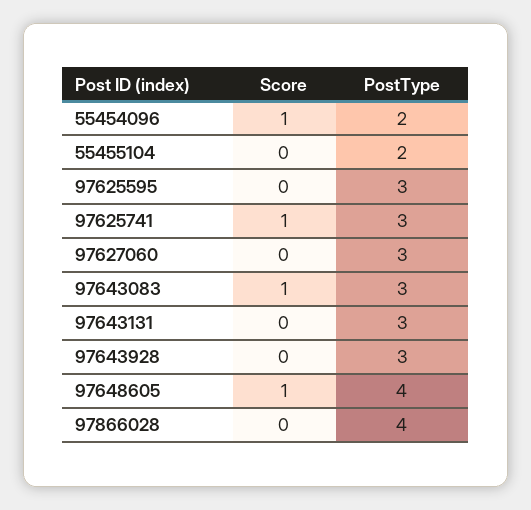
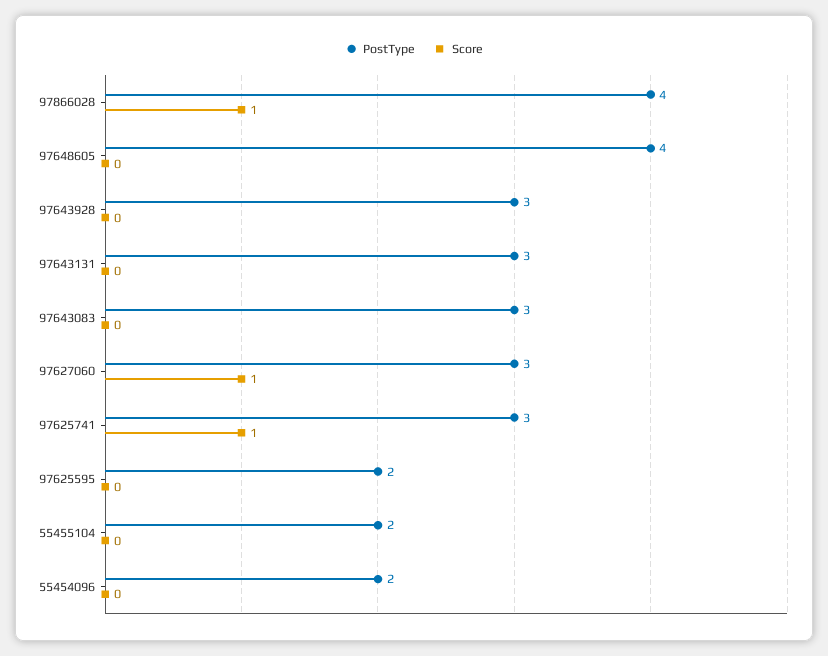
Score, 55454096: 1 -> 0
PostType, 97625595: 3 -> 2
Score, 97627060: 0 -> 1
Score, 97643083: 1 -> 0
Score, 97648605: 1 -> 0
Score, 97866028: 0 -> 1

